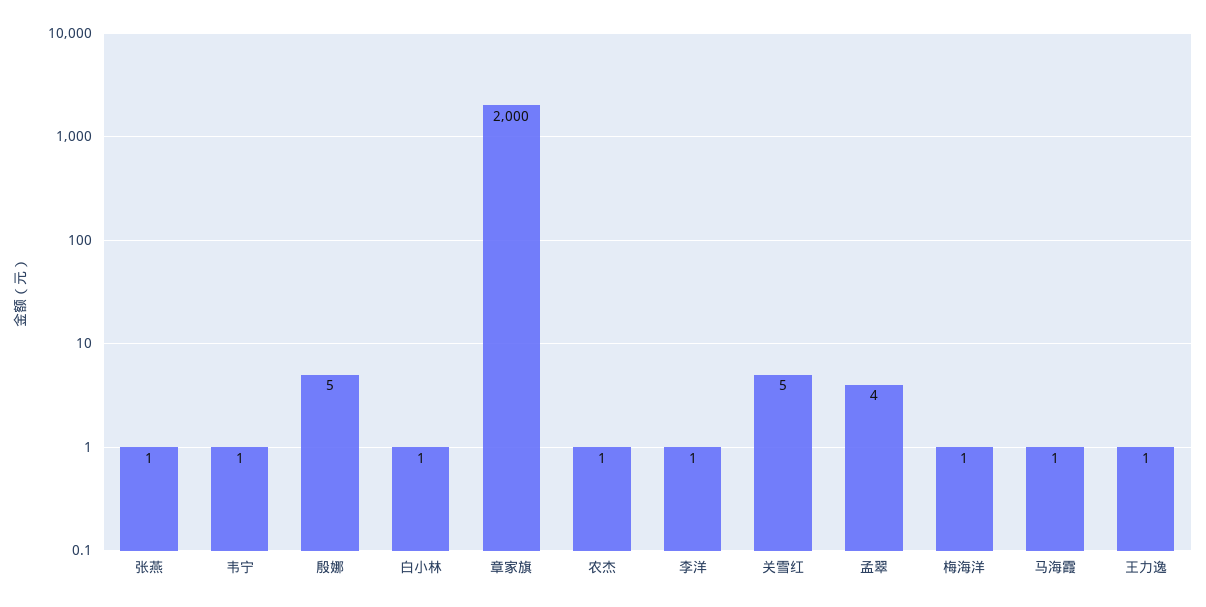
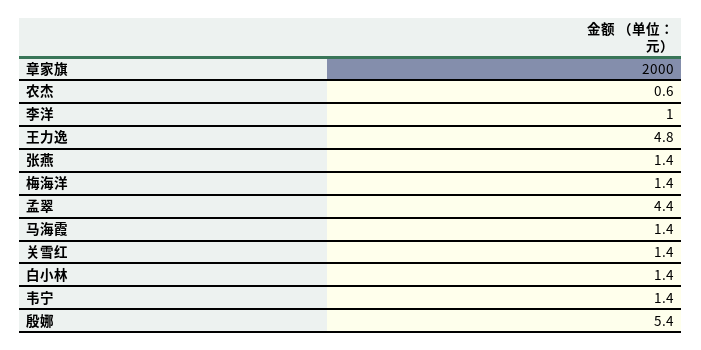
关雪红: 5 -> 1.4
王力逸: 1 -> 4.8

